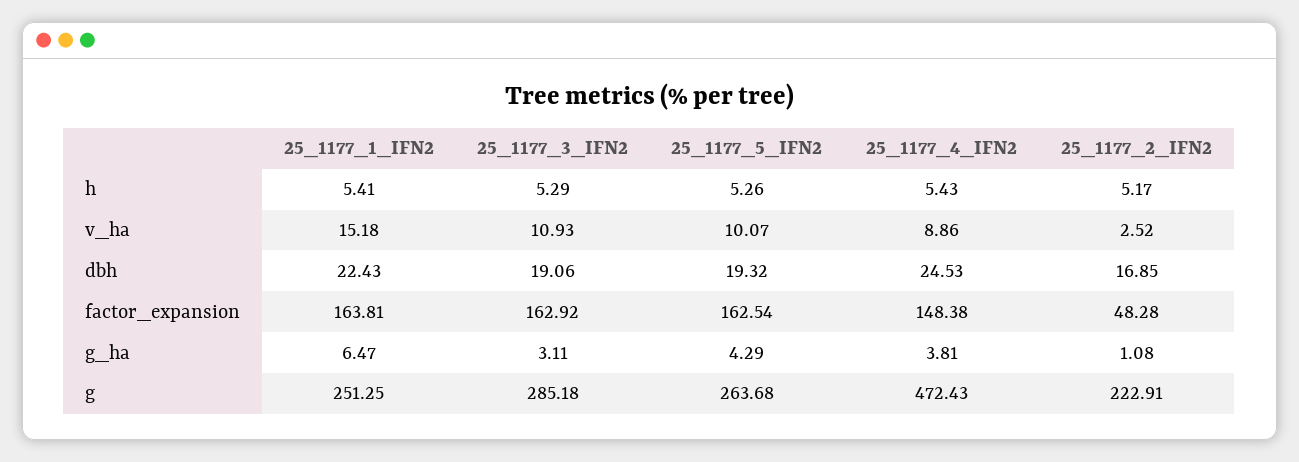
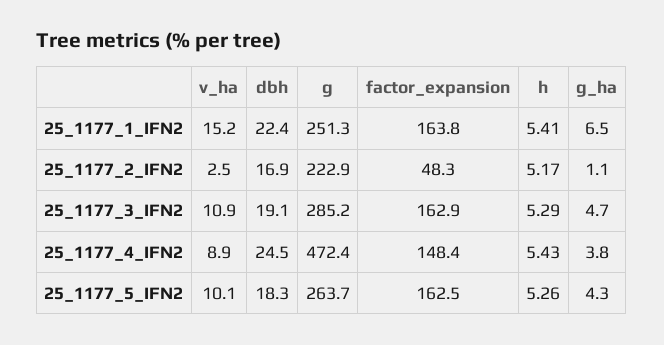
25_1177_5_IFN2, dbh: 19.32 -> 18.3
25_1177_3_IFN2, g_ha: 3.11 -> 4.7

